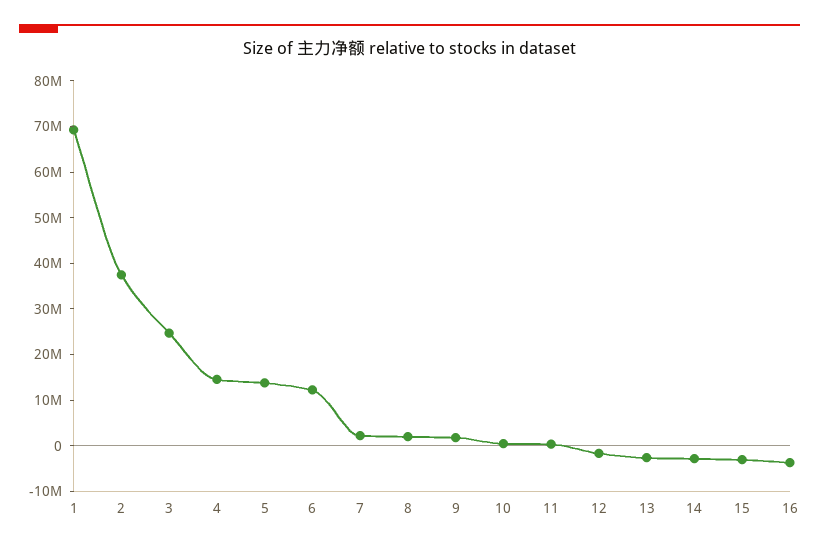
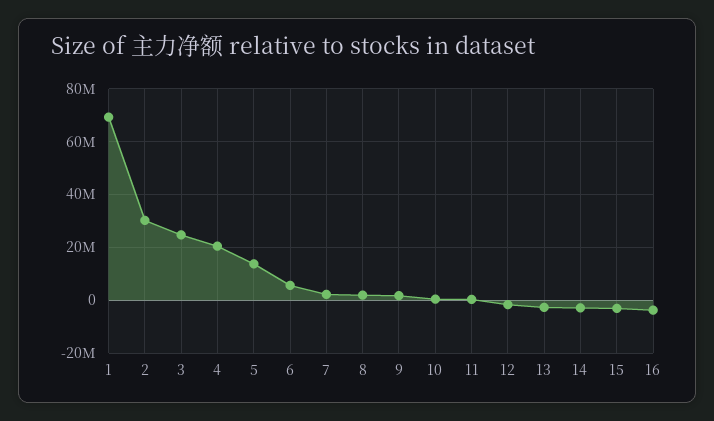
2: 38000000 -> 30000000
4: 14000000 -> 20000000
6: 12000000 -> 5000000

